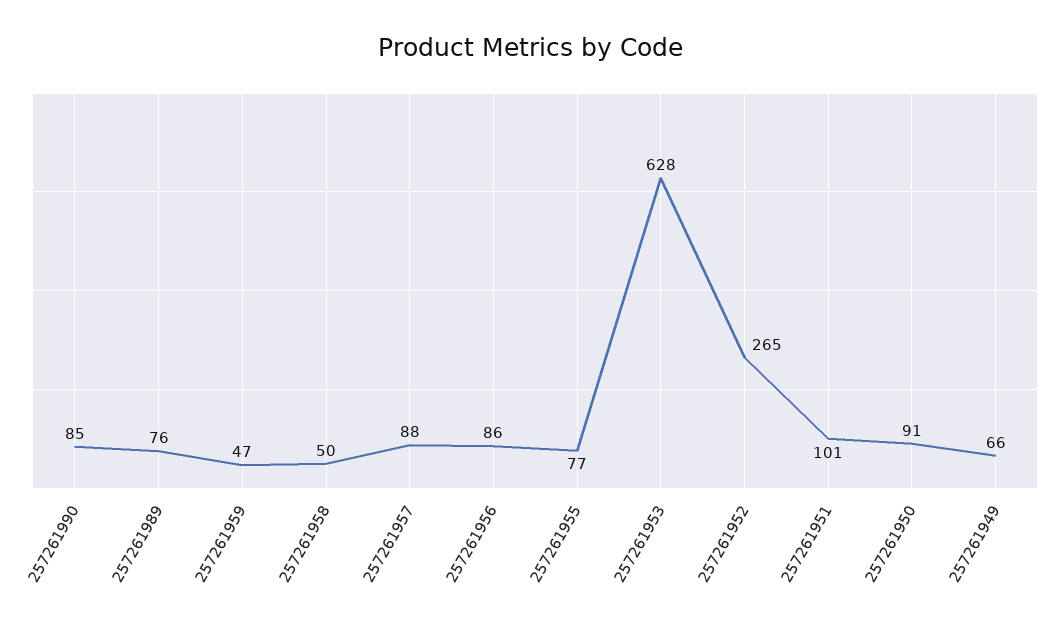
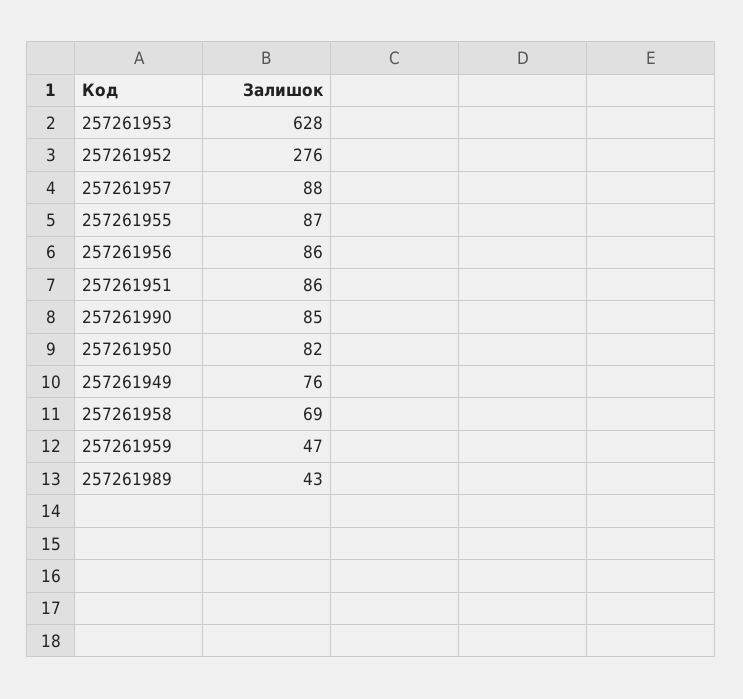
257261989: 76 -> 43
257261958: 50 -> 69
257261955: 77 -> 87
257261952: 265 -> 276
257261951: 101 -> 86
257261950: 91 -> 82
257261949: 66 -> 76

